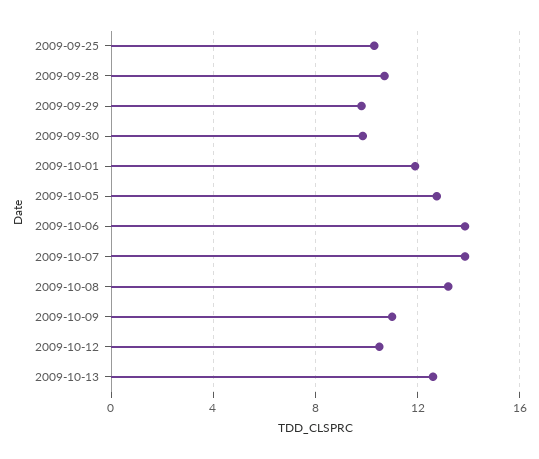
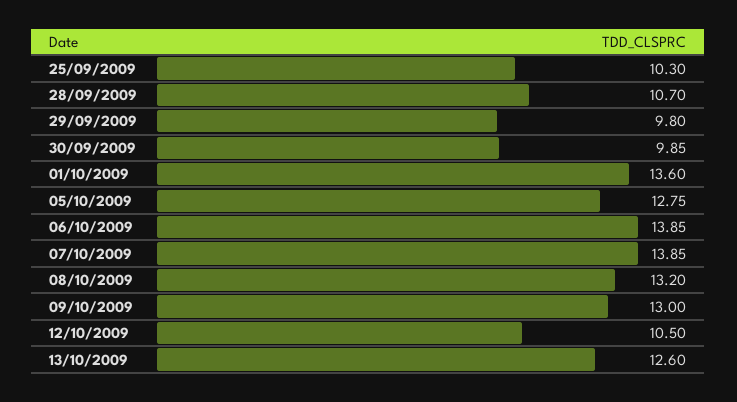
2009-10-01: 12 -> 13.6
2009-10-09: 11 -> 13

